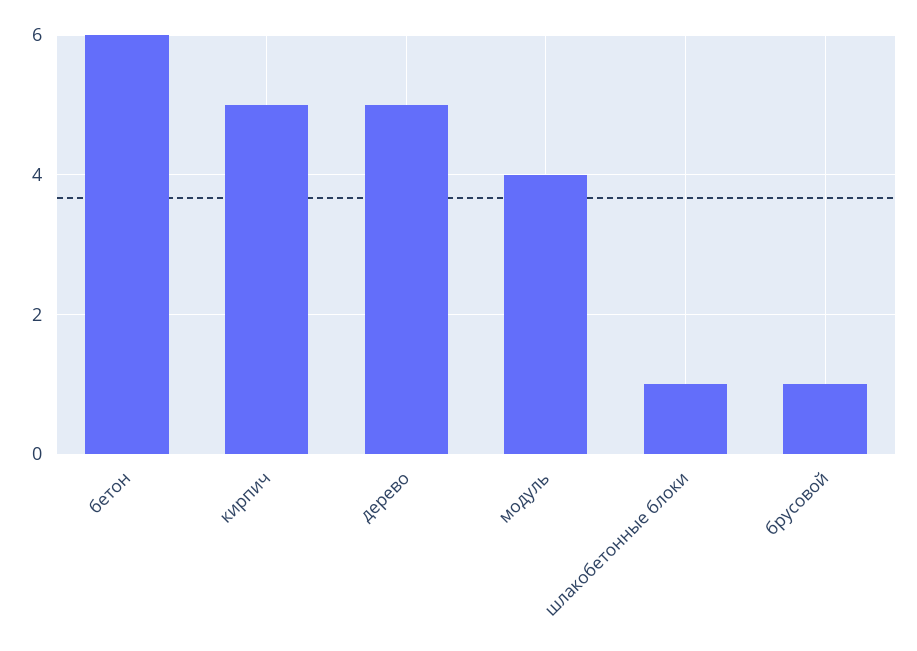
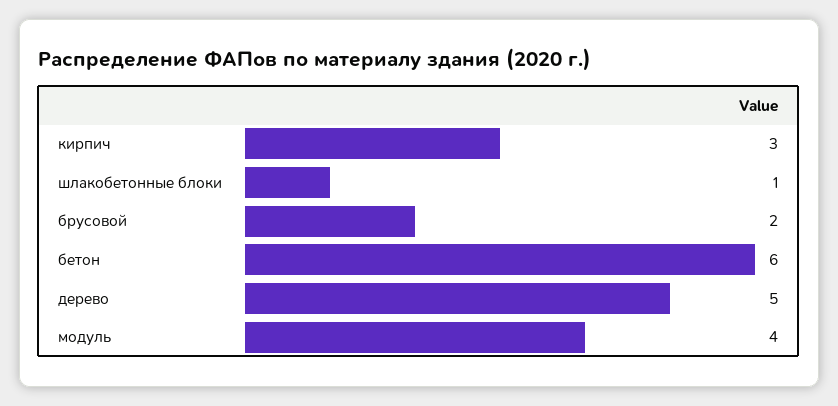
кирпич: 5 -> 3
брусовой: 1 -> 2

